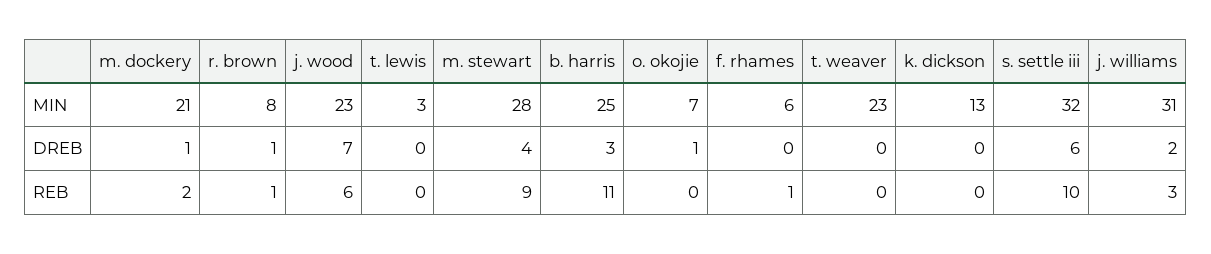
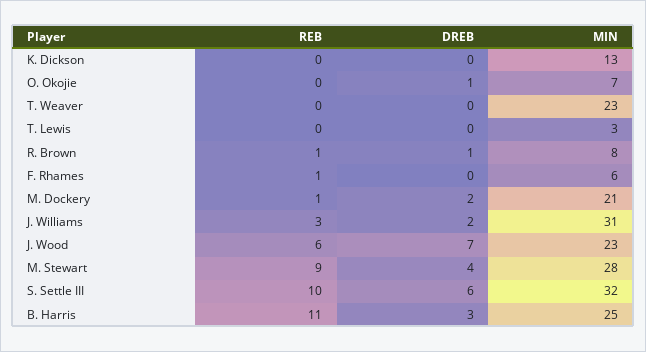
m. dockery, DREB: 1 -> 2
m. dockery, REB: 2 -> 1

